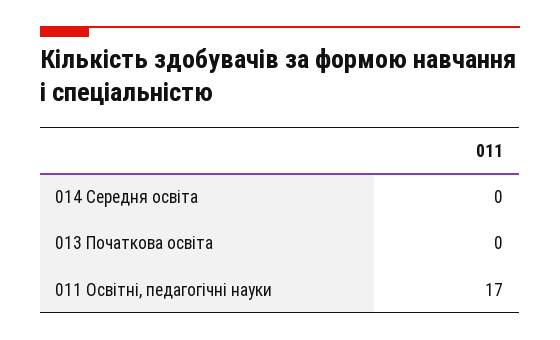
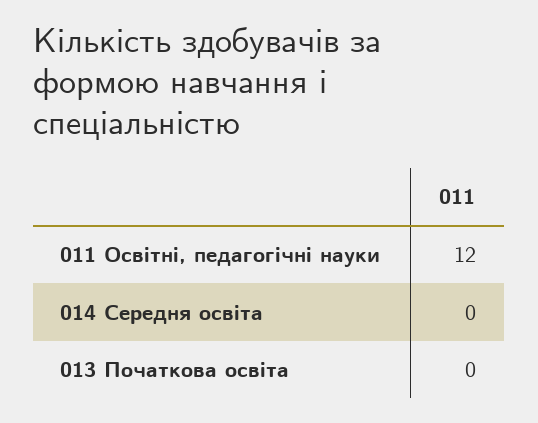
011 Освітні, педагогічні науки: 17 -> 12

